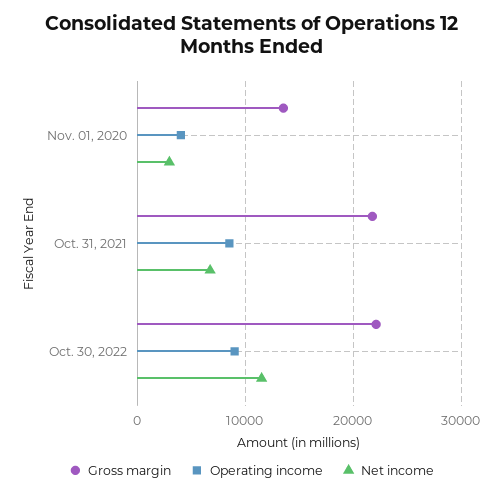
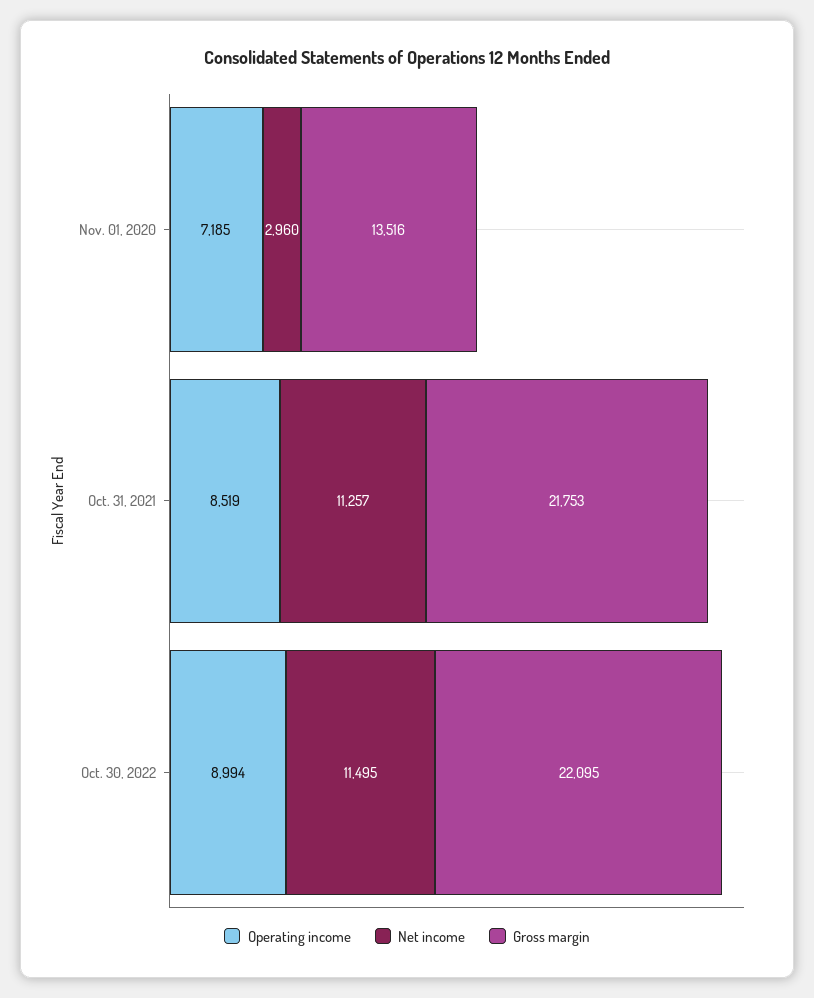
Operating income, Nov. 01, 2020: 4000 -> 7185
Net income, Oct. 31, 2021: 7000 -> 11257

